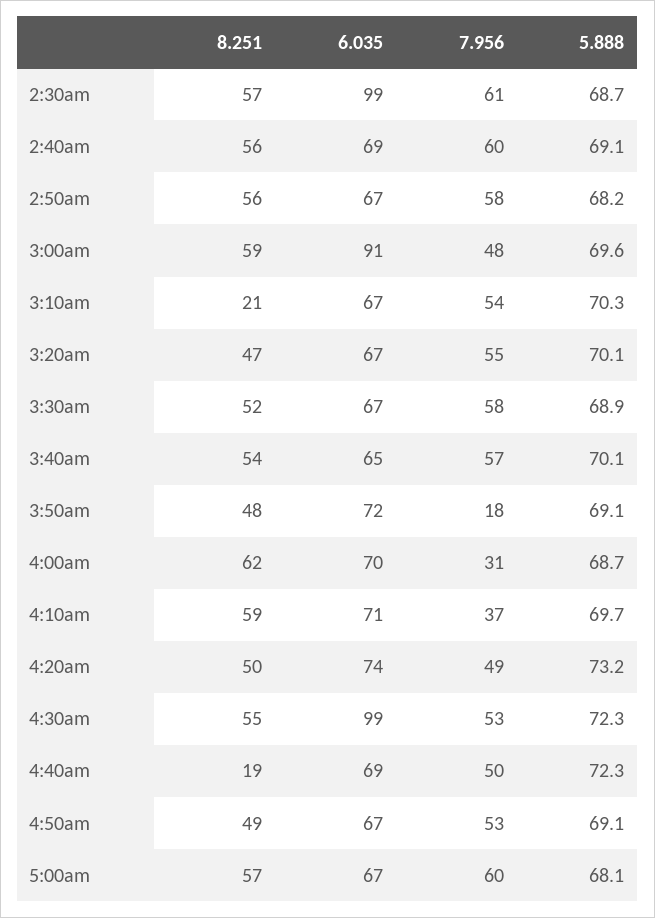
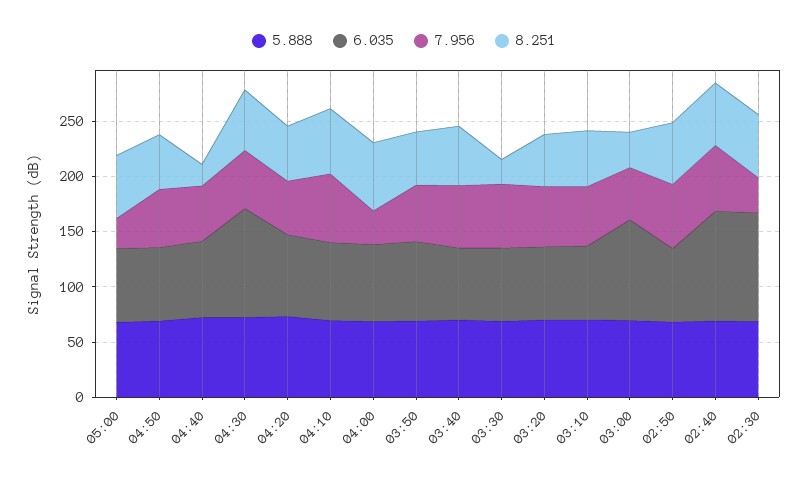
7.956, 2:30am: 61 -> 30
6.035, 2:40am: 69 -> 100
8.251, 3:00am: 59 -> 30
8.251, 3:10am: 21 -> 50
8.251, 3:30am: 52 -> 20
7.956, 3:50am: 18 -> 50
7.956, 4:10am: 37 -> 60
7.956, 5:00am: 60 -> 30

